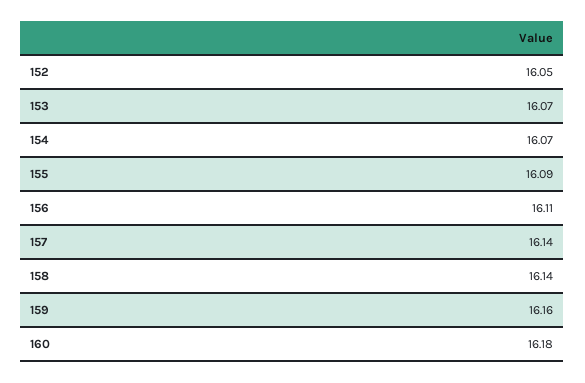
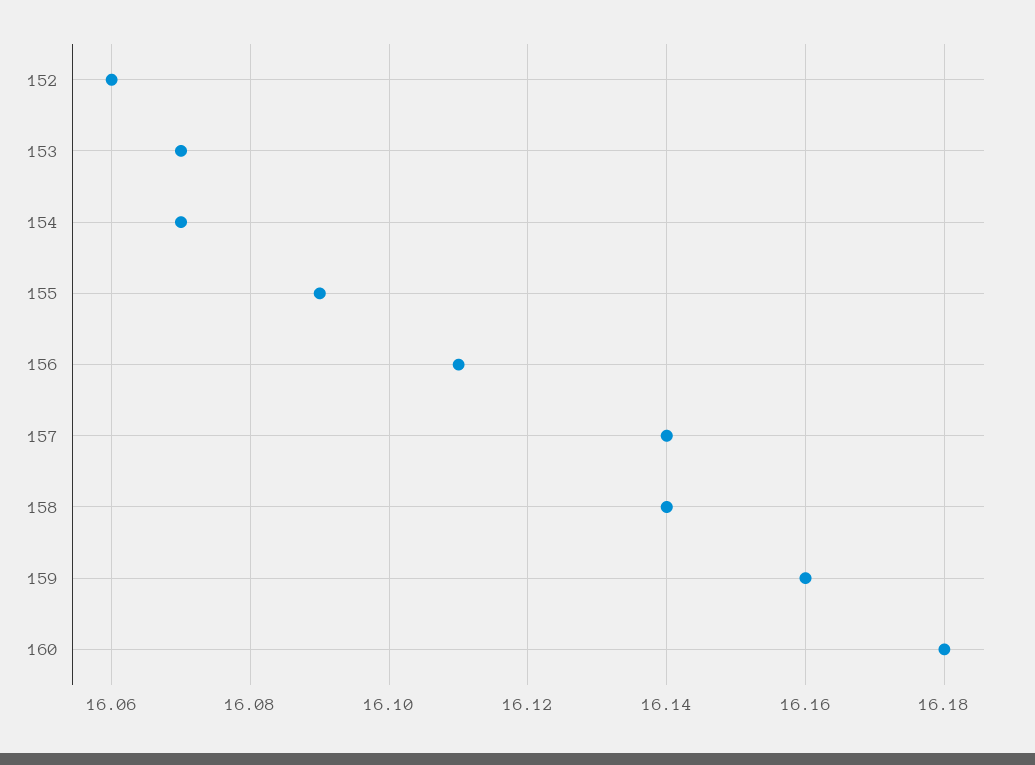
152: 16.05 -> 16.06

